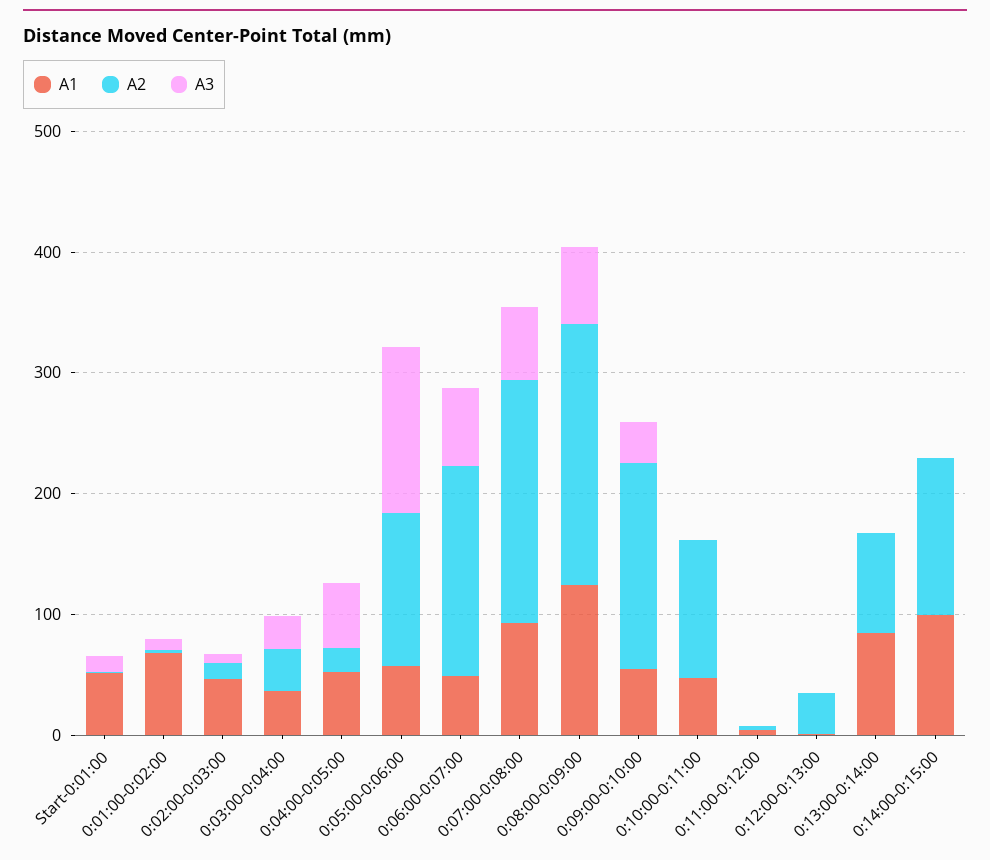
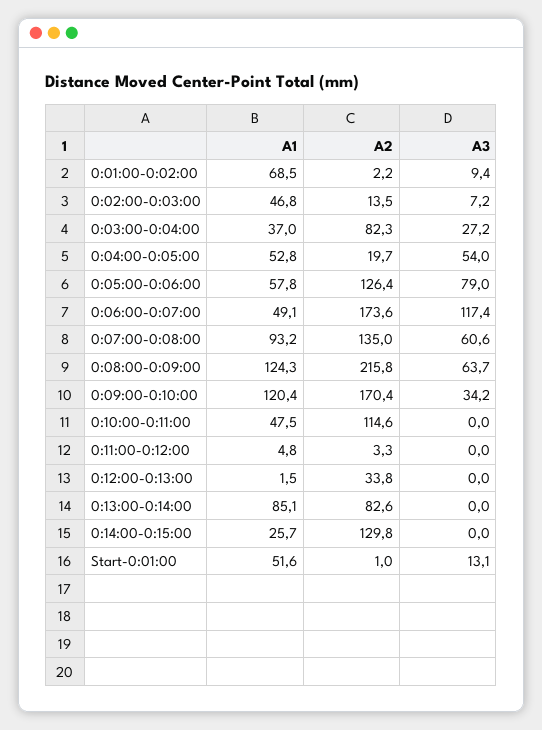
A2, 0:03:00-0:04:00: 40 -> 82.3
A3, 0:05:00-0:06:00: 140 -> 79
A3, 0:06:00-0:07:00: 60 -> 117.4
A2, 0:07:00-0:08:00: 200 -> 135
A1, 0:09:00-0:10:00: 60 -> 120.4
A1, 0:14:00-0:15:00: 100 -> 25.7

